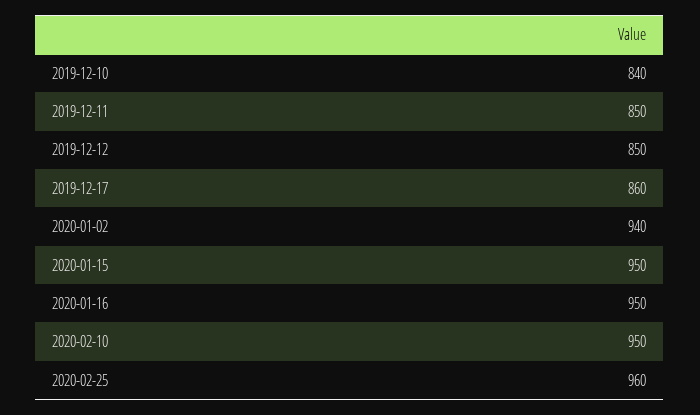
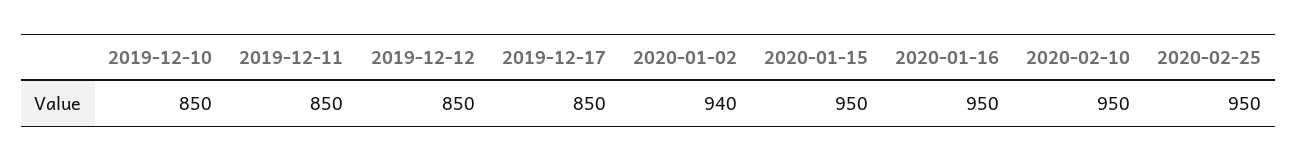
2019-12-10: 840 -> 850
2019-12-17: 860 -> 850
2020-02-25: 960 -> 950

